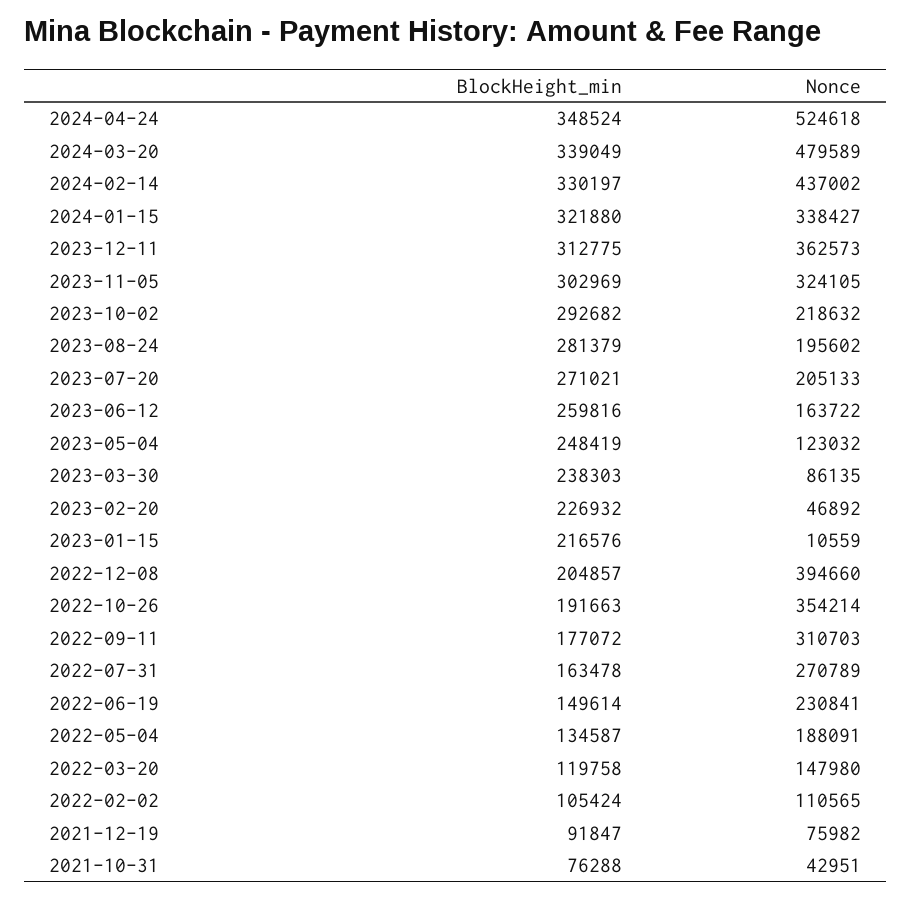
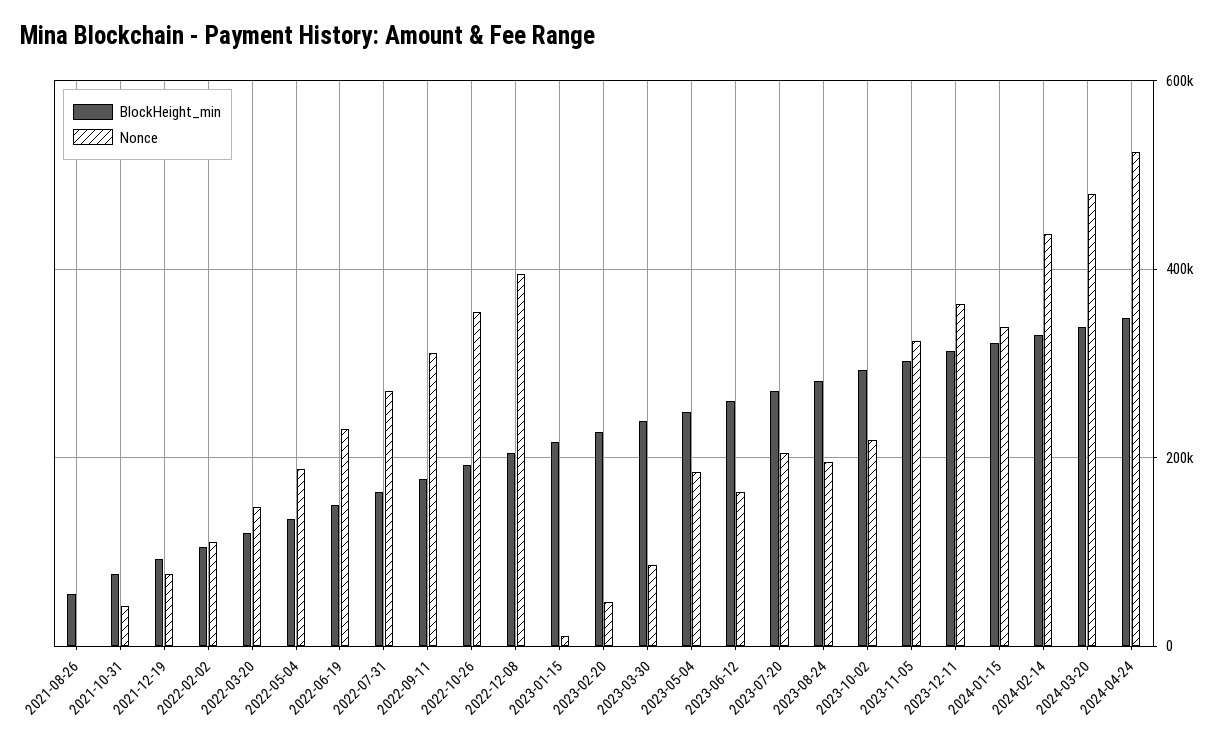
Nonce, 2023-05-04: 123032 -> 180000
BlockHeight_min, 2021-08-26: none -> 60000
Nonce, 2021-08-26: none -> 0

